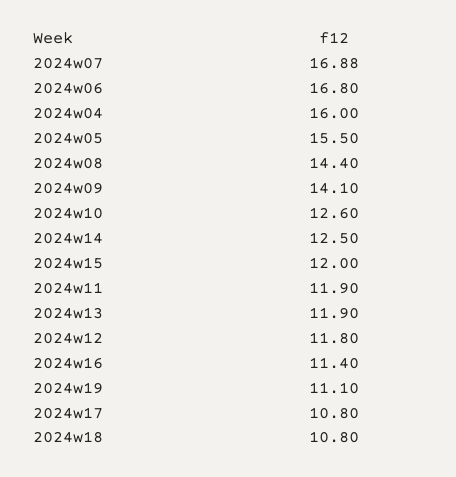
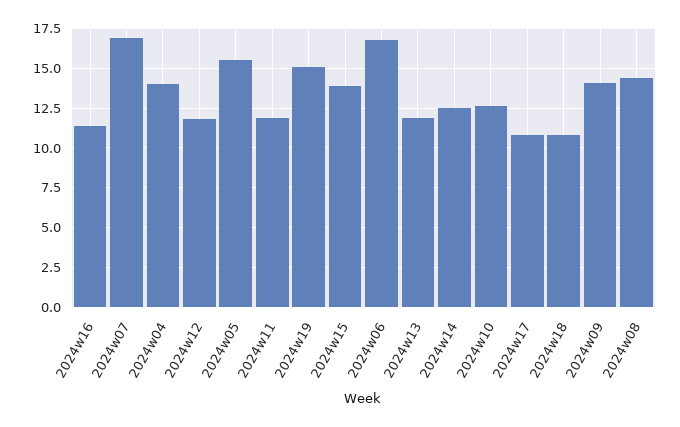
2024w04: 16 -> 14
2024w15: 12 -> 14
2024w19: 11.1 -> 15

